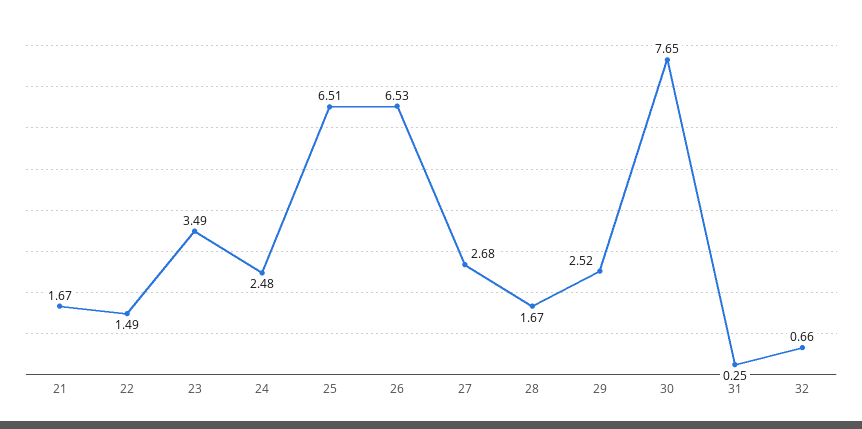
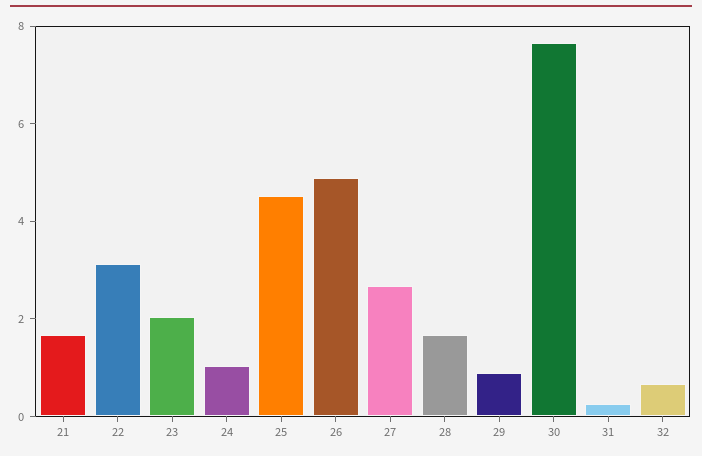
22: 1.49 -> 3
23: 3.49 -> 2
24: 2.48 -> 1
25: 6.51 -> 4.5
26: 6.53 -> 5
29: 2.52 -> 1

